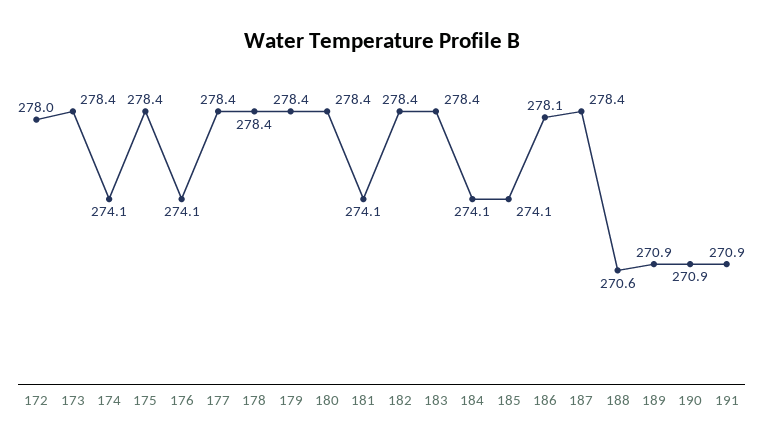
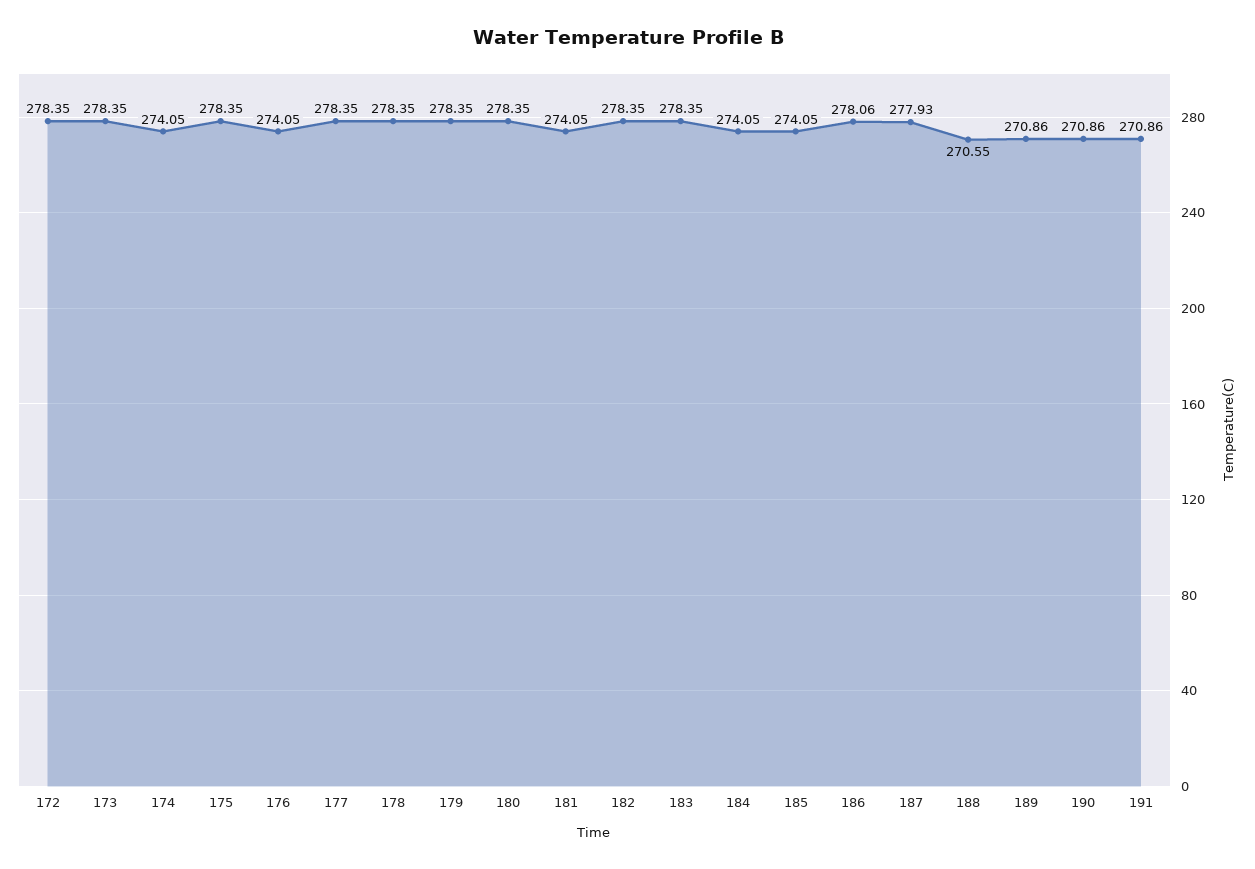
172: 278 -> 278.35
187: 278.4 -> 277.93

